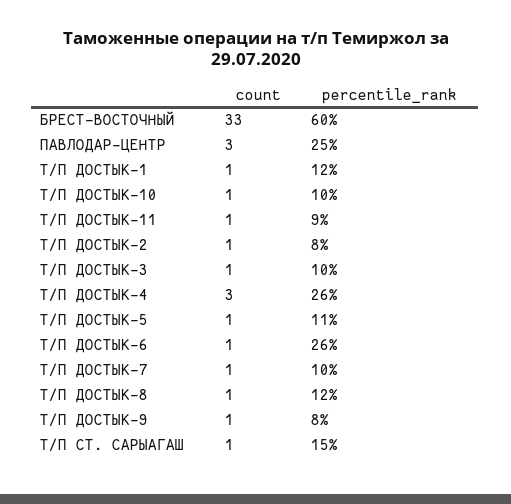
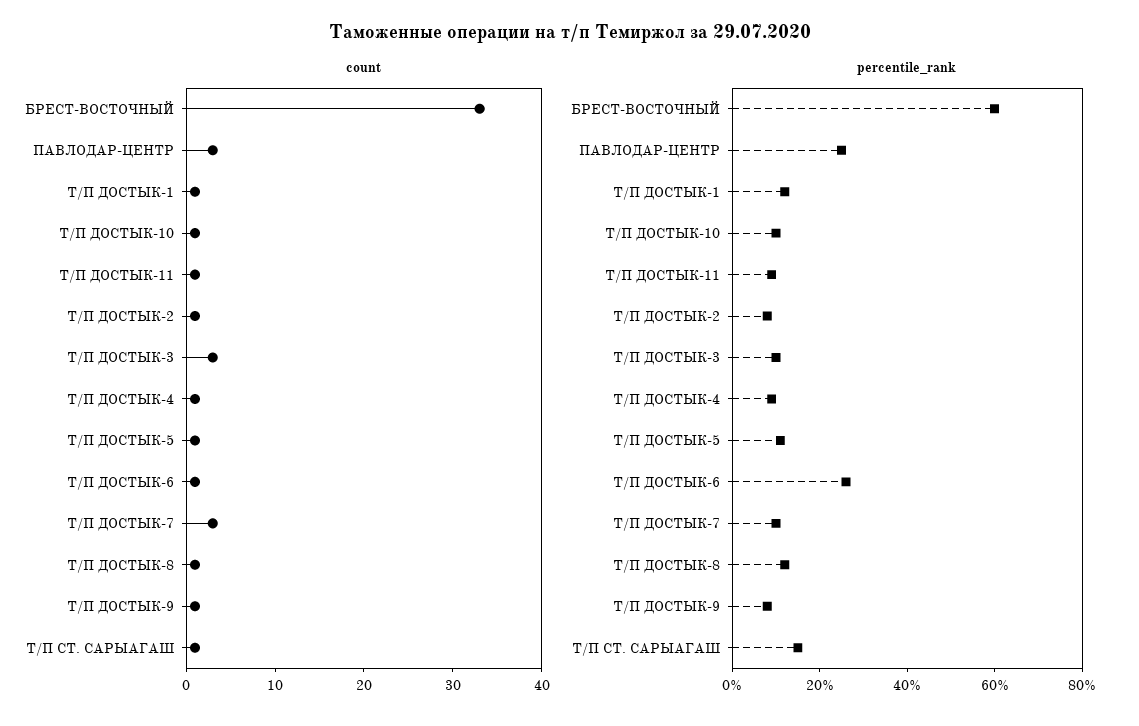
count, Т/П ДОСТЫК-3: 1 -> 3
count, Т/П ДОСТЫК-4: 3 -> 1
percentile_rank, Т/П ДОСТЫК-4: 26 -> 10
count, Т/П ДОСТЫК-7: 1 -> 3

